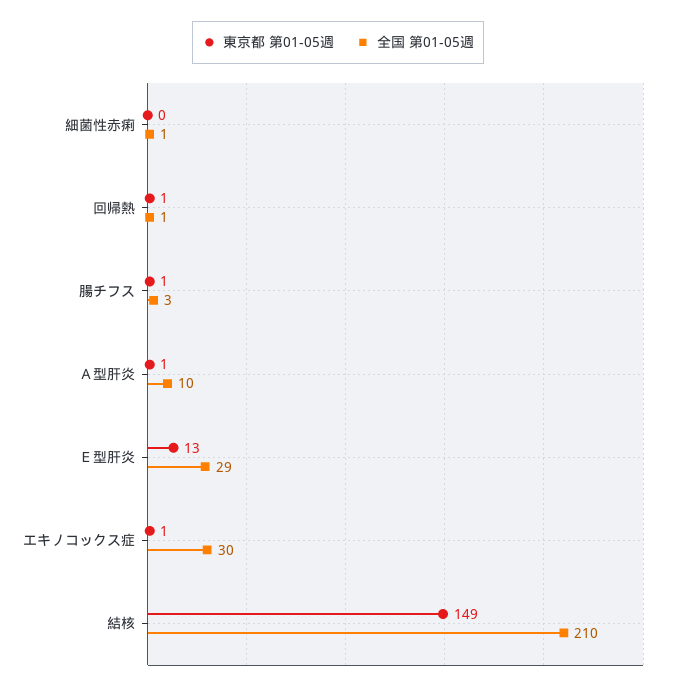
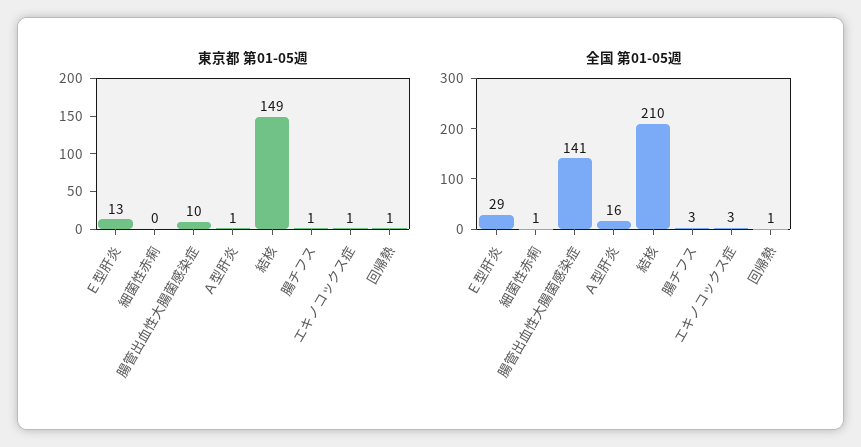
全国 第01-05週, Ａ型肝炎: 10 -> 16
全国 第01-05週, エキノコックス症: 30 -> 3
東京都 第01-05週, 腸管出血性大腸菌感染症: none -> 10
全国 第01-05週, 腸管出血性大腸菌感染症: none -> 141

